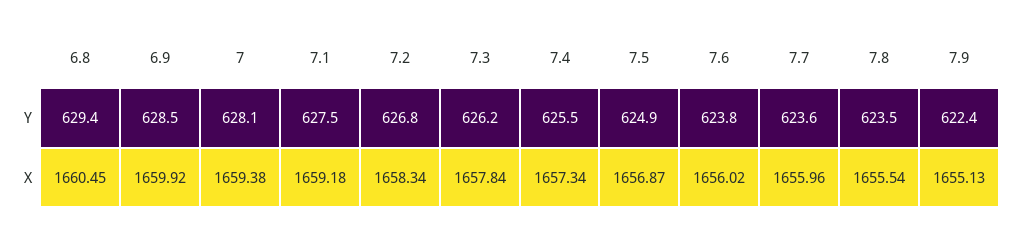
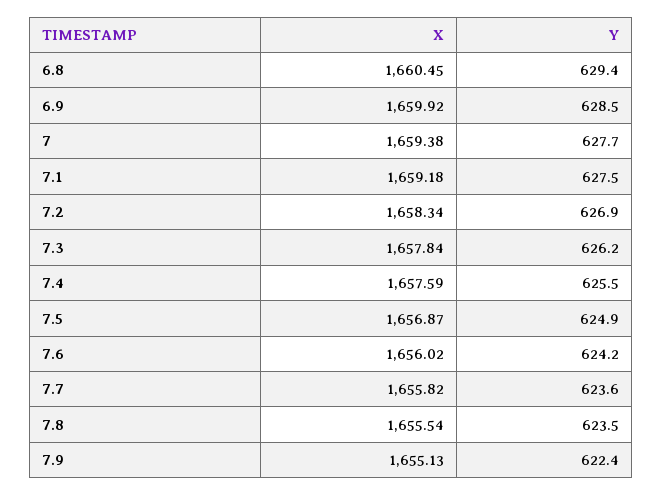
7, Y: 628.1 -> 627.7
7.2, Y: 626.8 -> 626.9
7.6, Y: 623.8 -> 624.2
7.4, X: 1657.34 -> 1657.59
7.7, X: 1655.96 -> 1655.82

